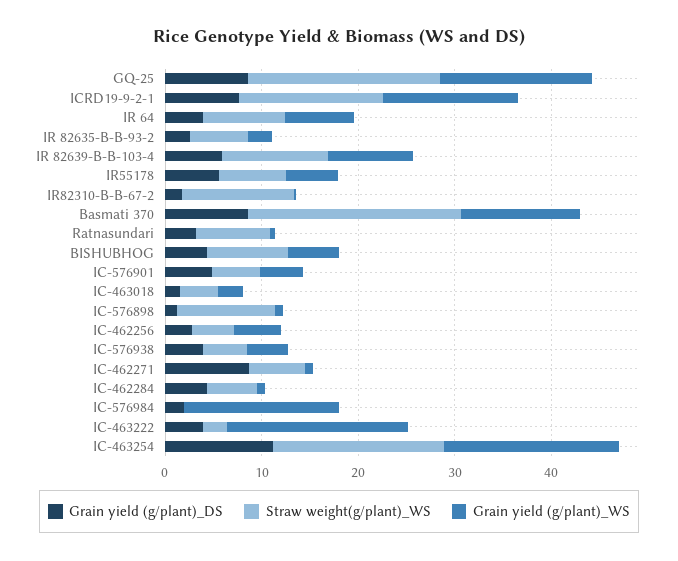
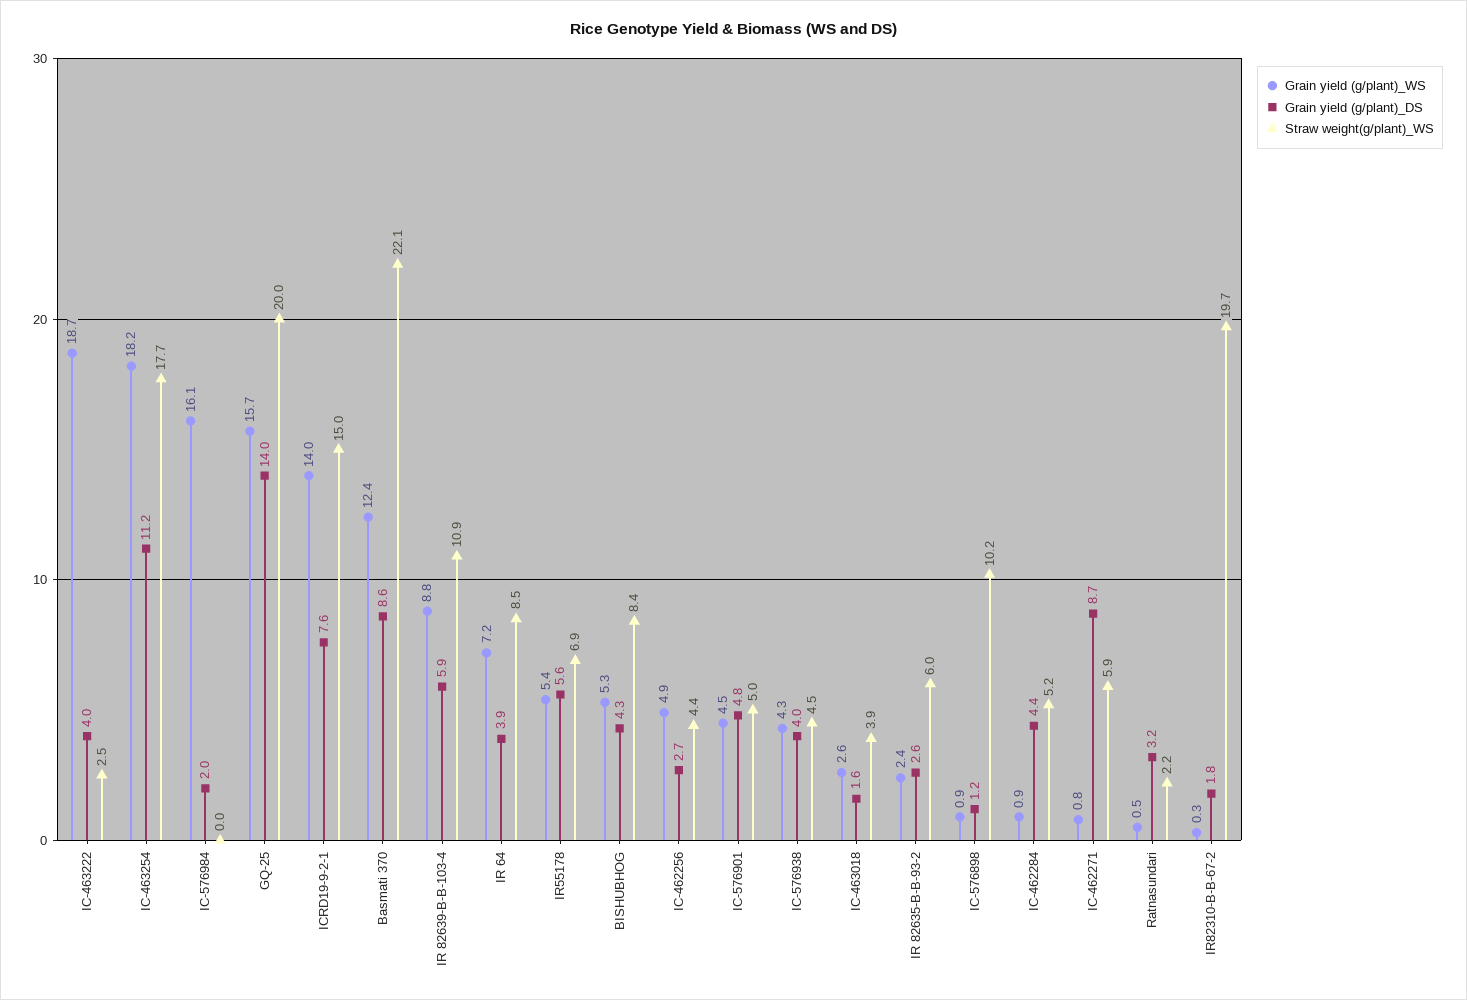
Grain yield (g/plant)_DS, GQ-25: 8 -> 14
Straw weight(g/plant)_WS, IR82310-B-B-67-2: 12 -> 19.7
Straw weight(g/plant)_WS, Ratnasundari: 8 -> 2.2

